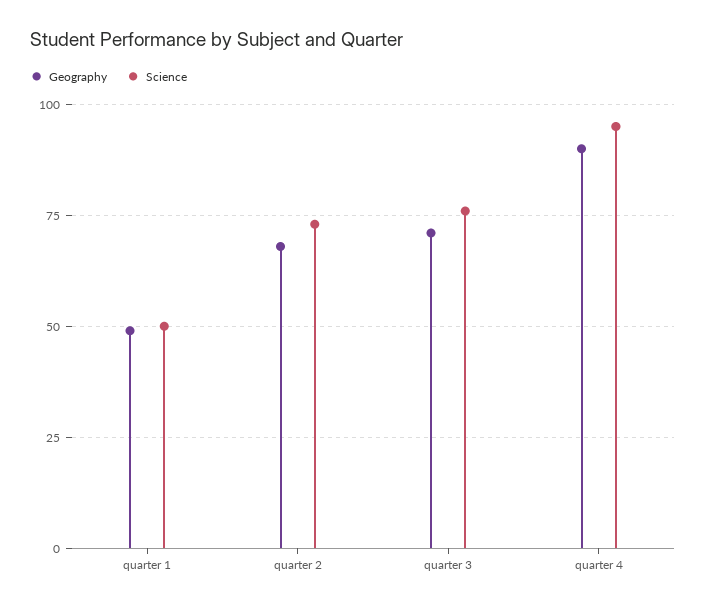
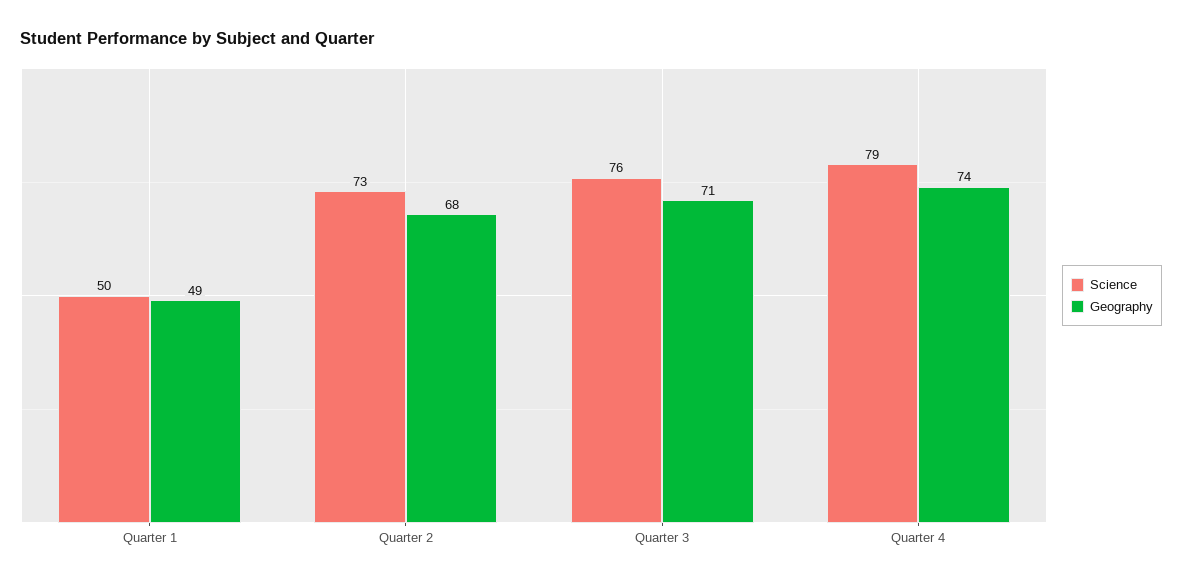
Geography, quarter 4: 90 -> 74
Science, quarter 4: 95 -> 79

